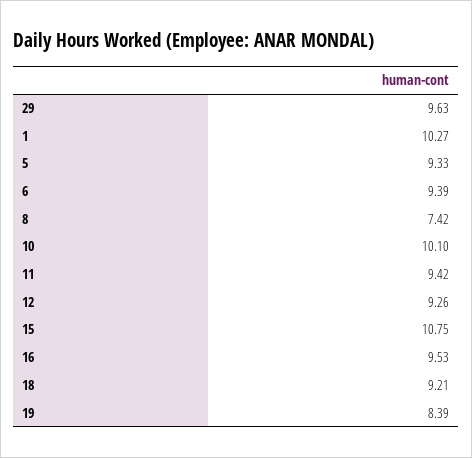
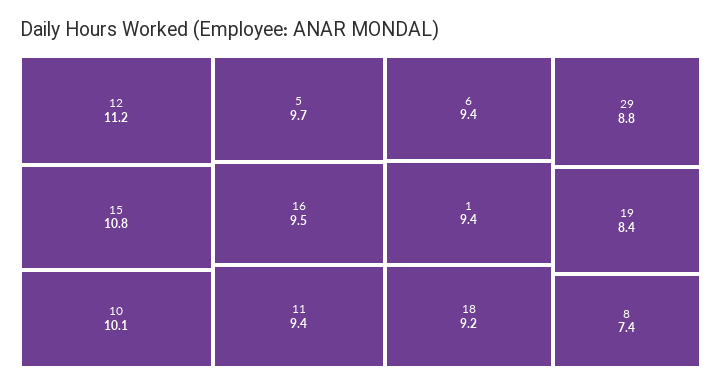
29: 9.63 -> 8.8
1: 10.27 -> 9.4
5: 9.33 -> 9.7
12: 9.26 -> 11.2

